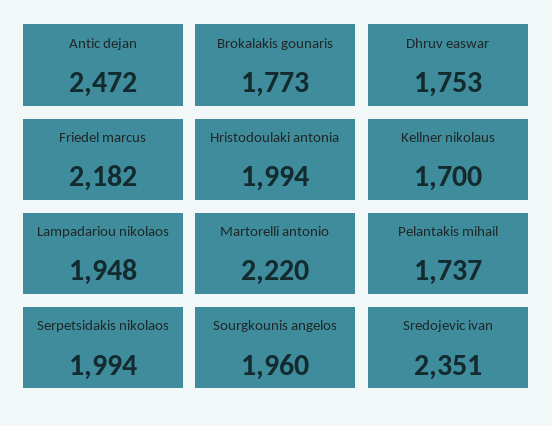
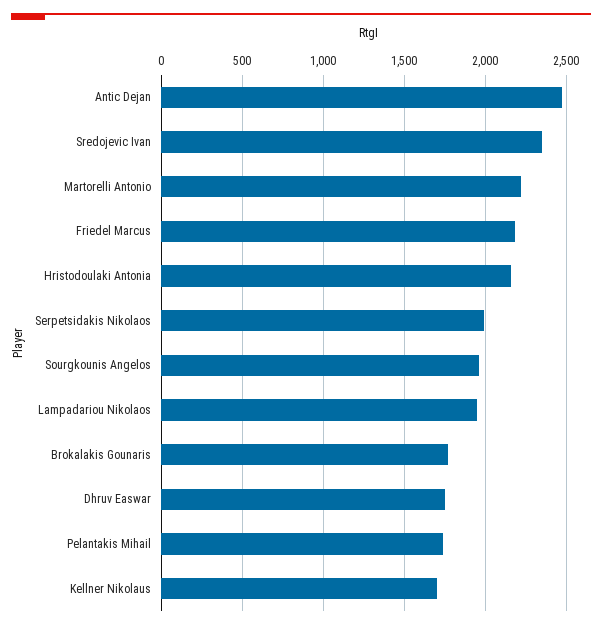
Hristodoulaki antonia: 1994 -> 2150

